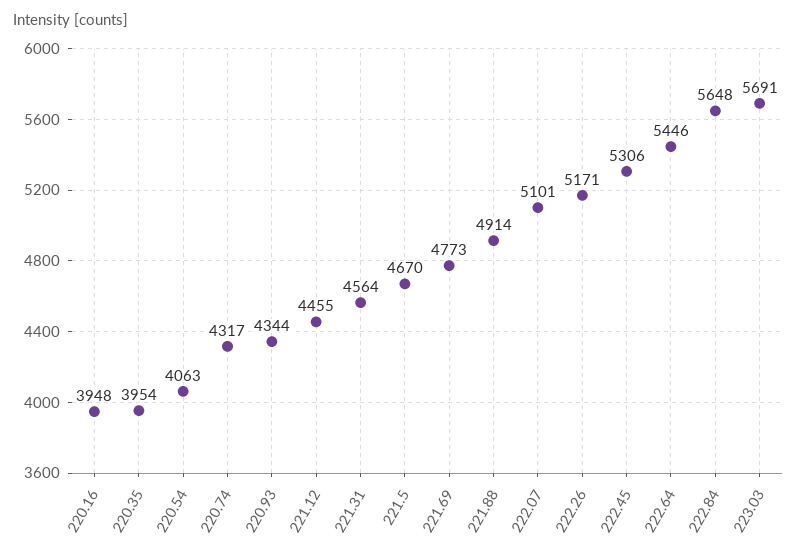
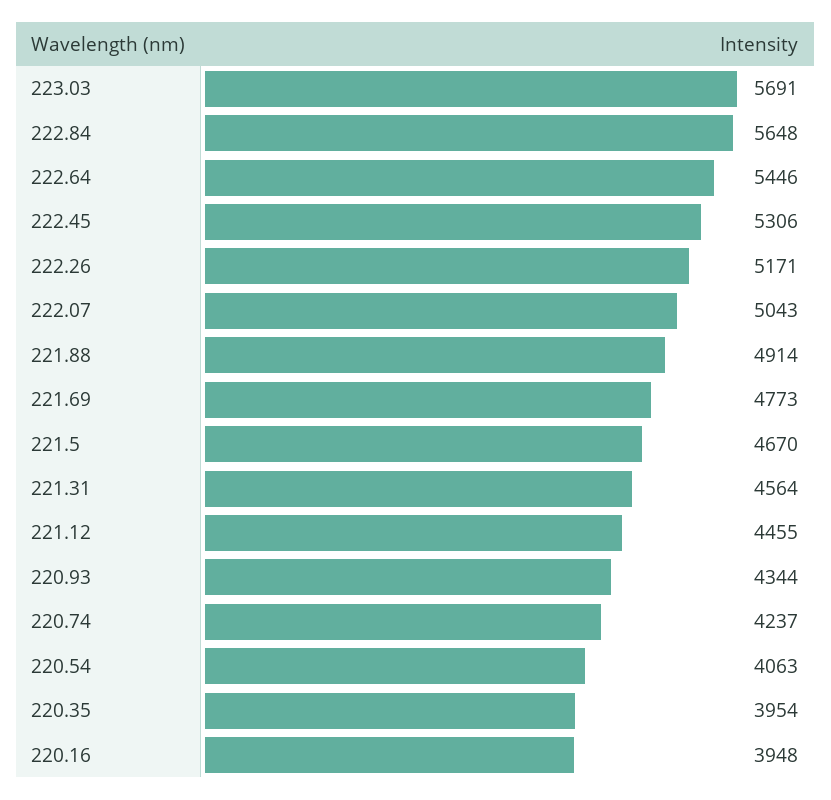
220.74: 4317 -> 4237
222.07: 5101 -> 5043

